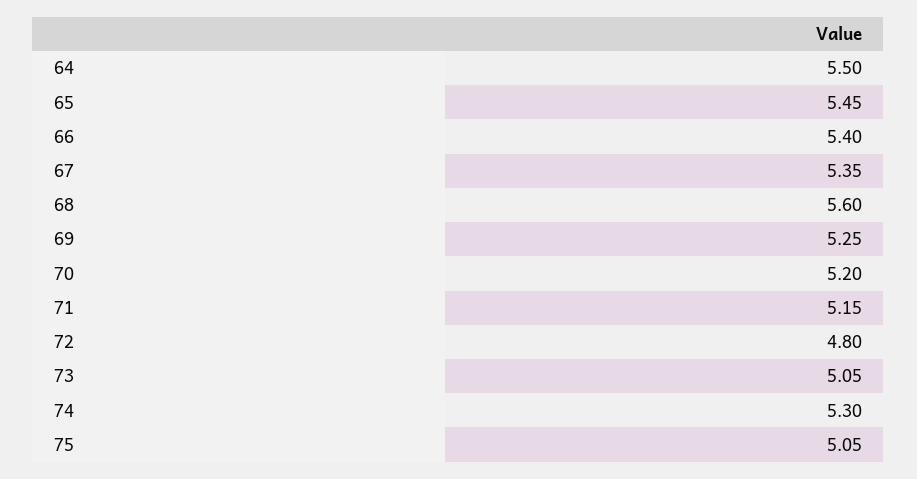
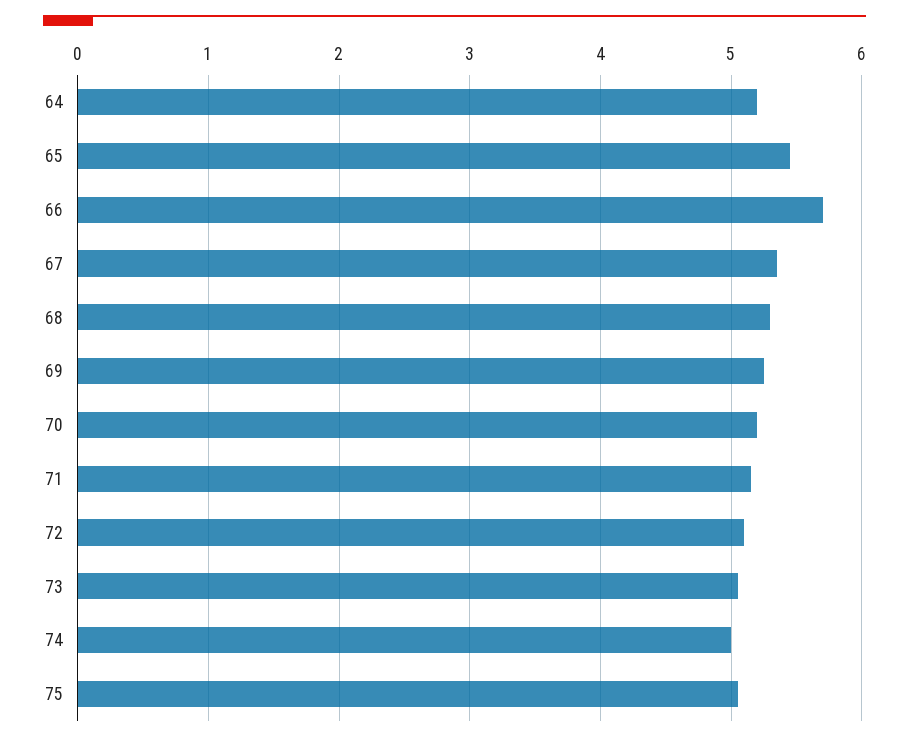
64: 5.5 -> 5.2
66: 5.4 -> 5.7
68: 5.6 -> 5.3
72: 4.8 -> 5.1
74: 5.3 -> 5

